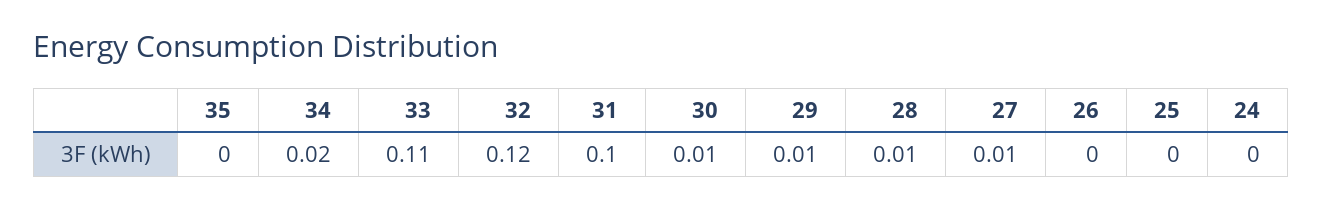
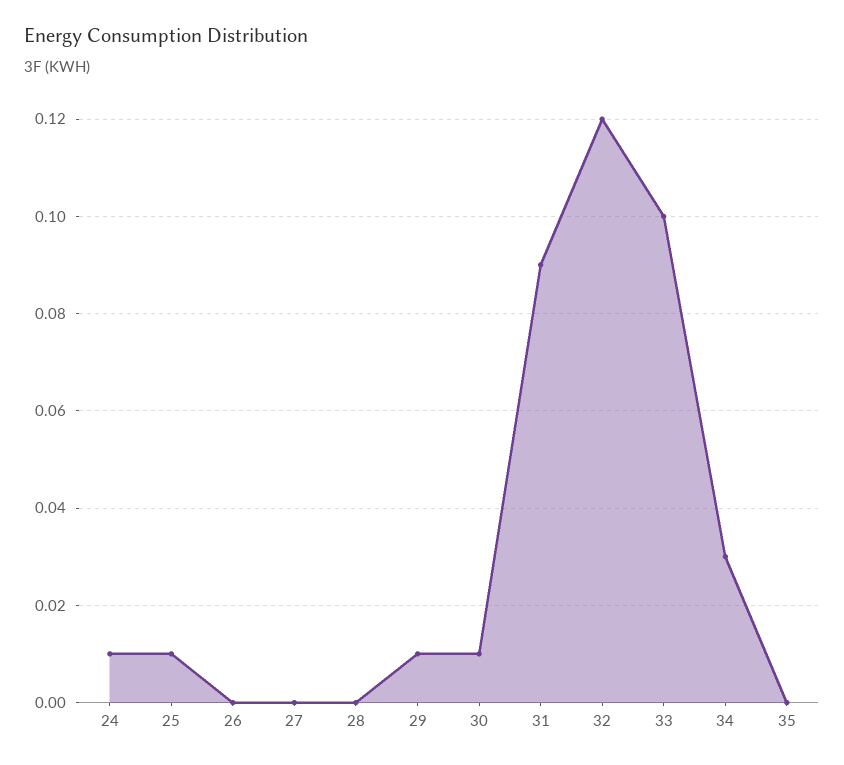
34: 0.02 -> 0.03
33: 0.11 -> 0.1
31: 0.1 -> 0.09
28: 0.01 -> 0
27: 0.01 -> 0
25: 0 -> 0.01
24: 0 -> 0.01

